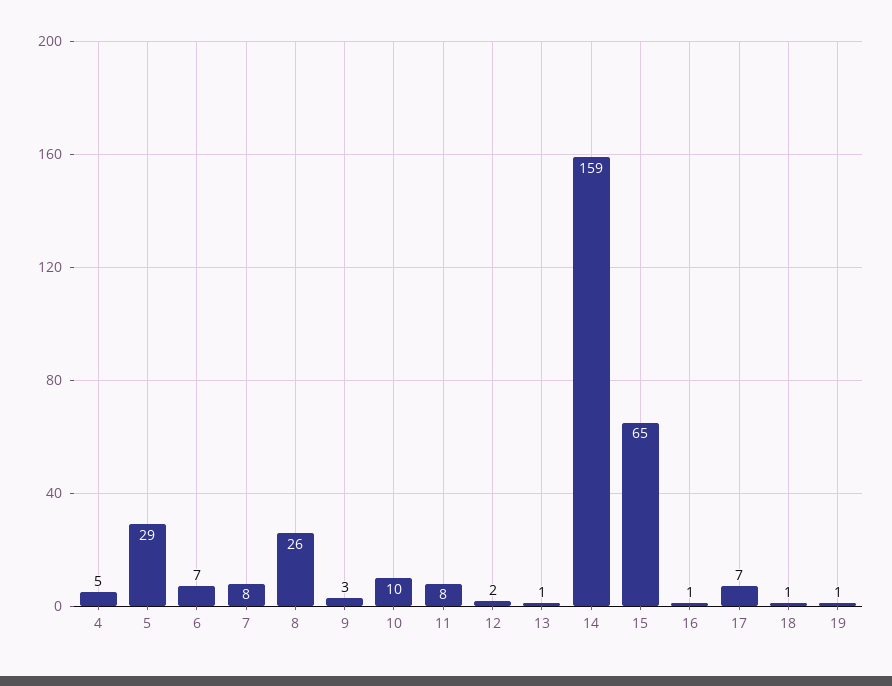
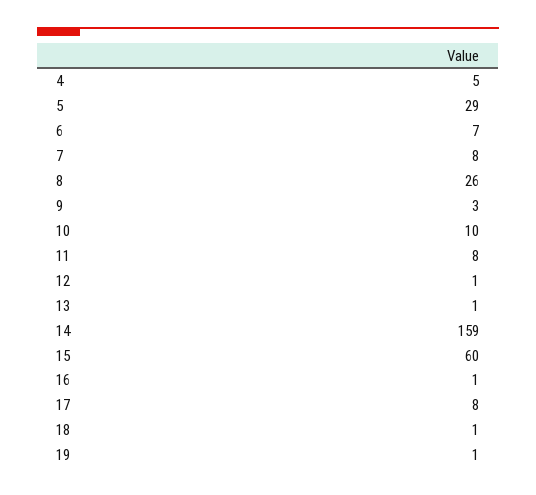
12: 2 -> 1
15: 65 -> 60
17: 7 -> 8

